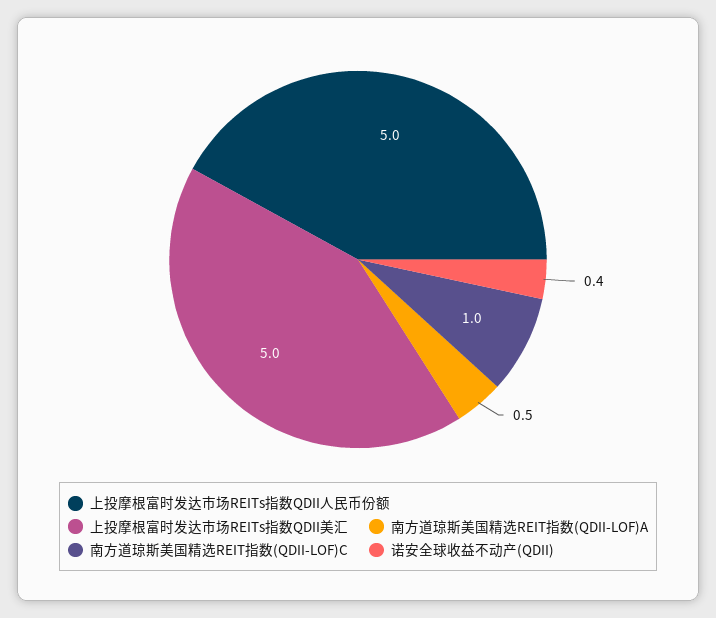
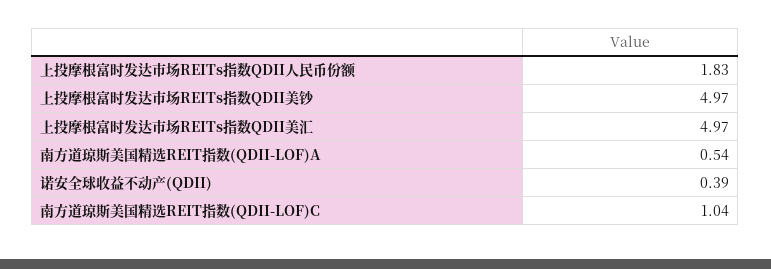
上投摩根富时发达市场REITs指数QDII人民币份额: 5 -> 1.83
上投摩根富时发达市场REITs指数QDII美钞: none -> 4.97

